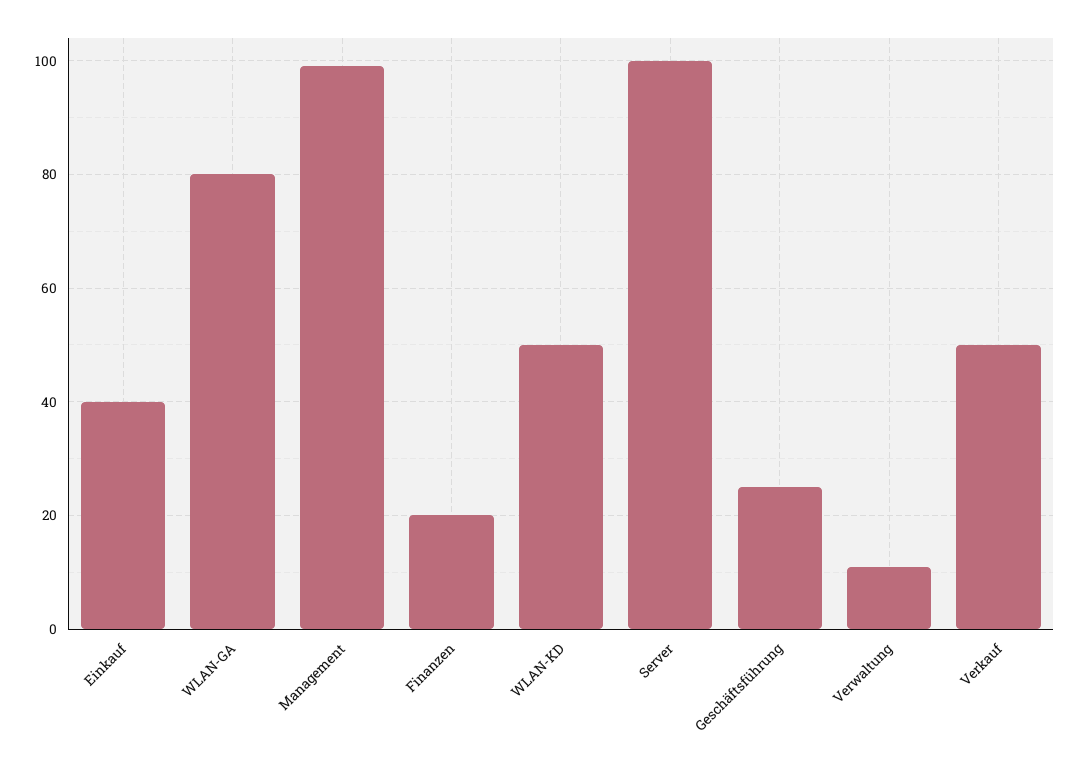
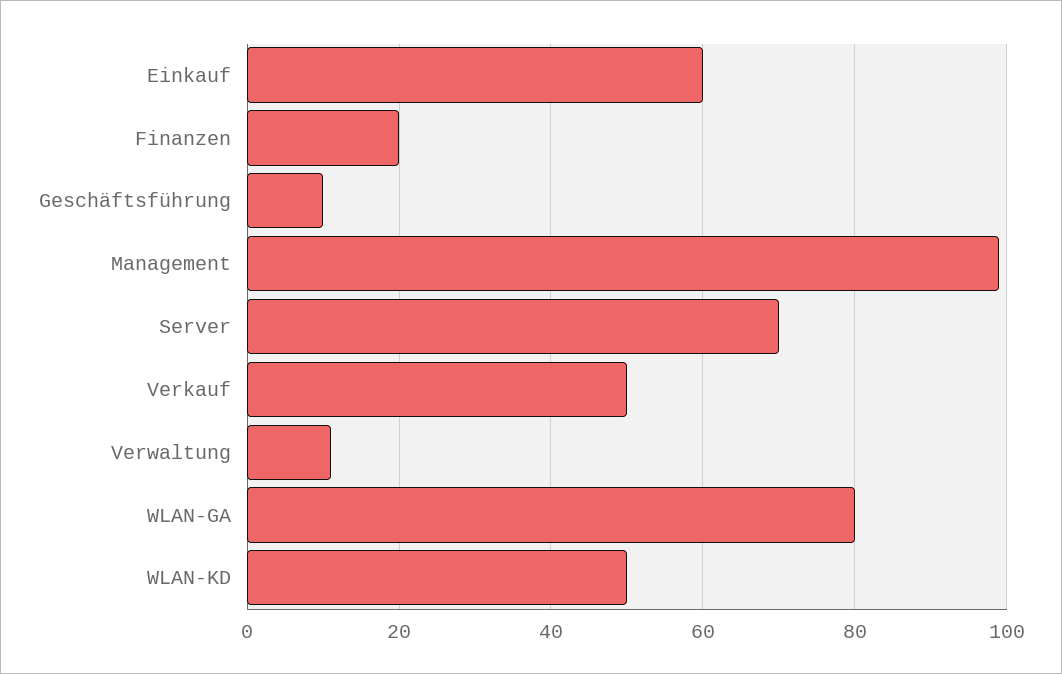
Einkauf: 40 -> 60
Server: 100 -> 70
Geschäftsführung: 25 -> 10

